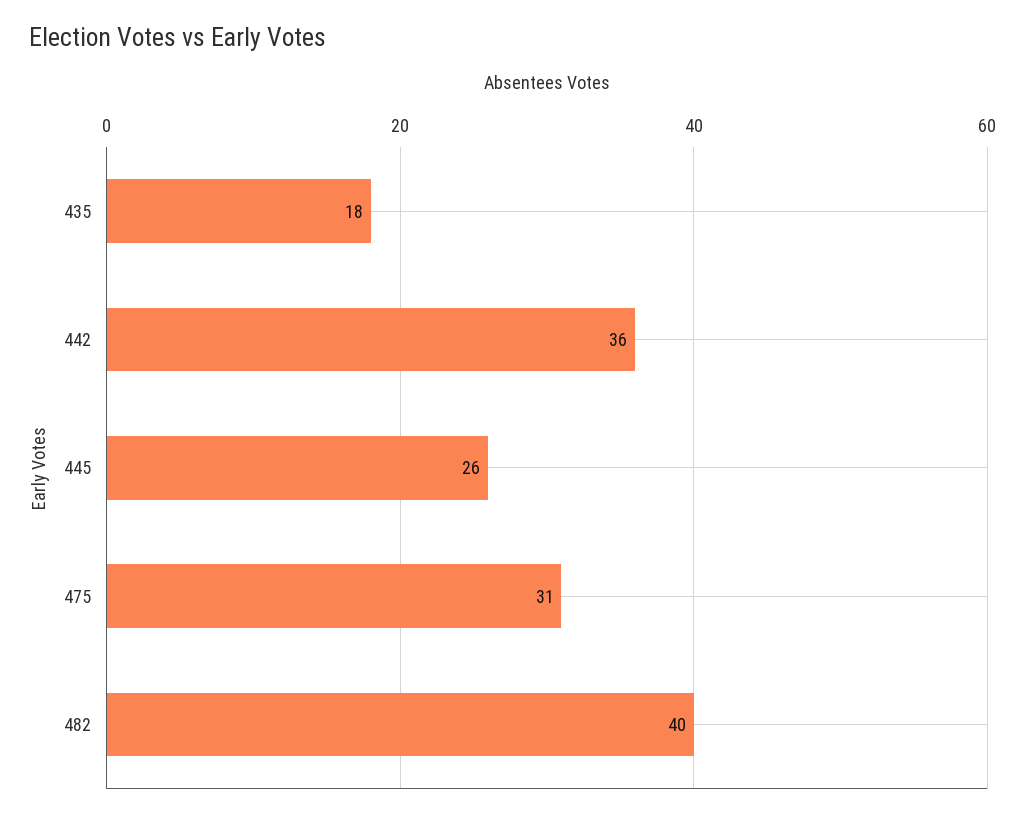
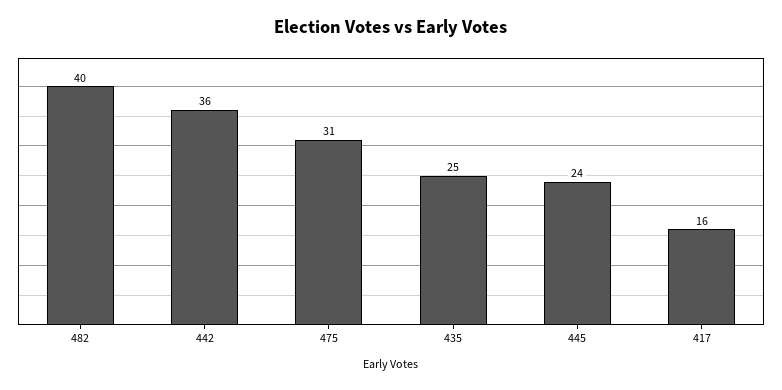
435: 18 -> 25
445: 26 -> 24
417: none -> 16

